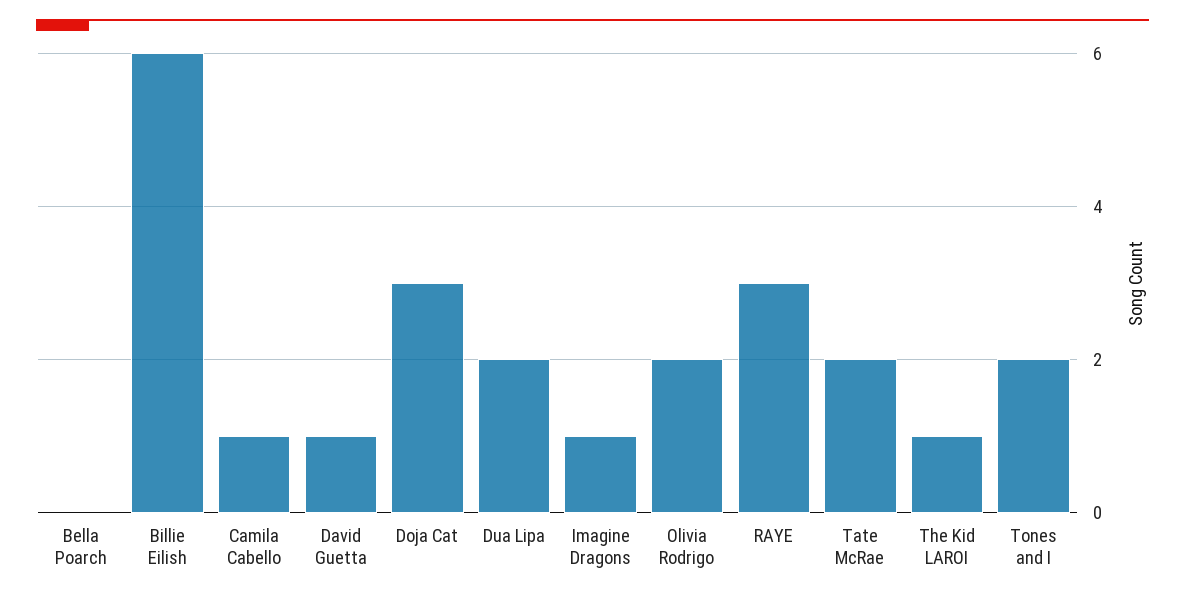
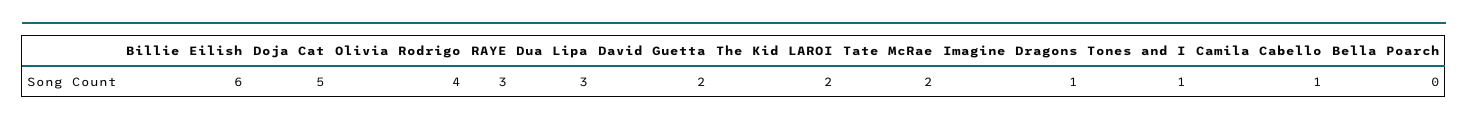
David Guetta: 1 -> 2
Doja Cat: 3 -> 5
Dua Lipa: 2 -> 3
Olivia Rodrigo: 2 -> 4
The Kid LAROI: 1 -> 2
Tones and I: 2 -> 1

